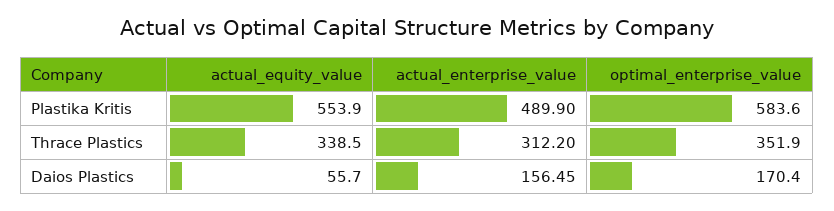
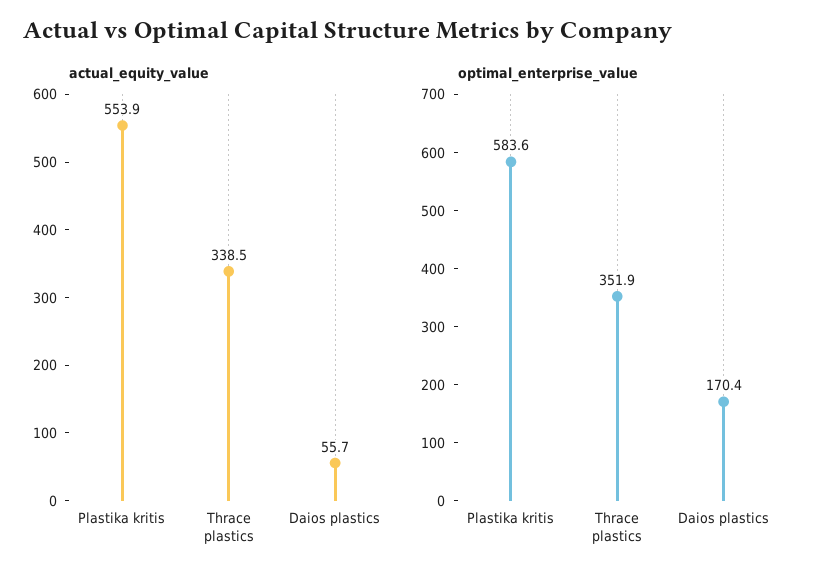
actual_enterprise_value, Plastika Kritis: 489.9 -> none
actual_enterprise_value, Thrace Plastics: 312.2 -> none
actual_enterprise_value, Daios Plastics: 156.45 -> none

